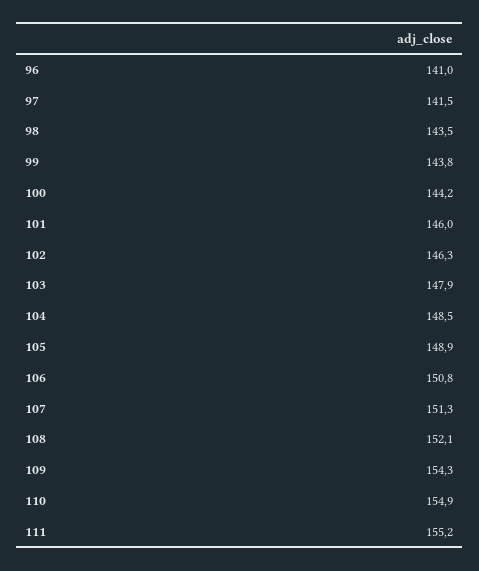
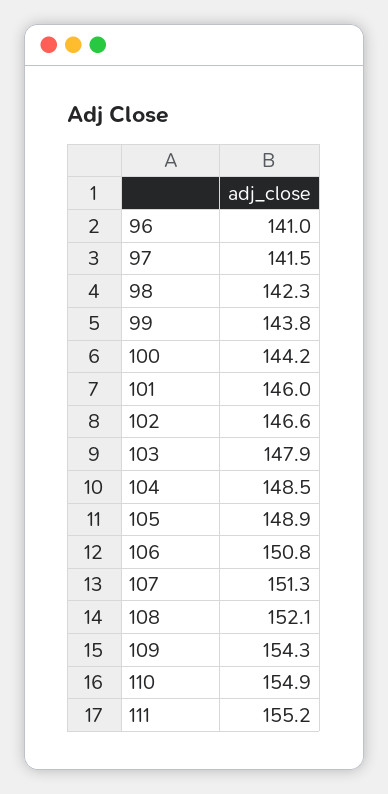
98: 143.5 -> 142.3
102: 146.3 -> 146.6

